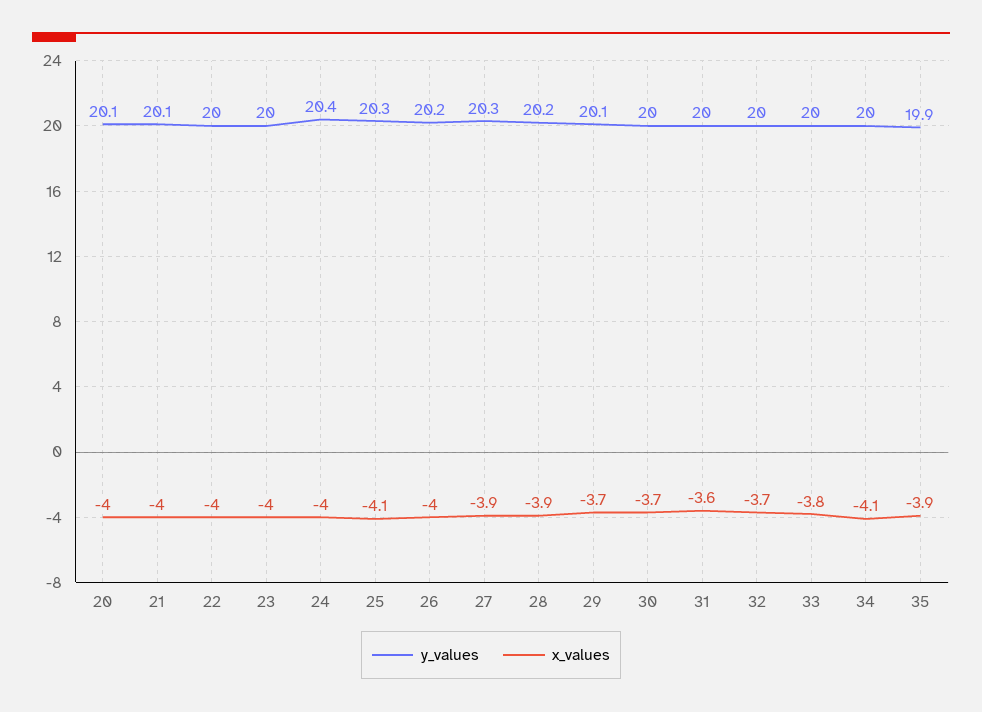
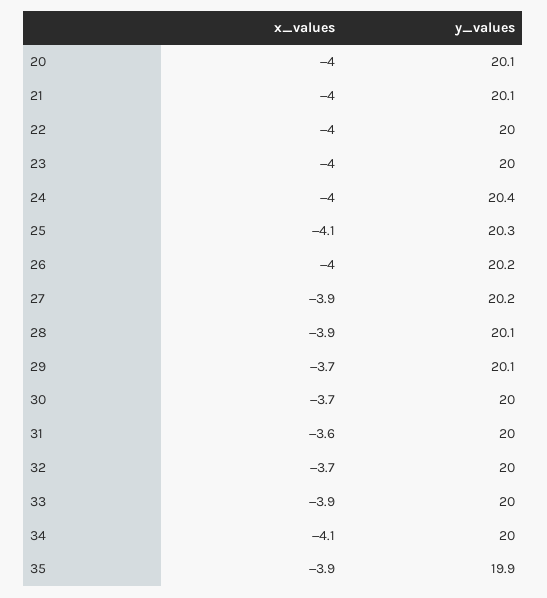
y_values, 27: 20.3 -> 20.2
y_values, 28: 20.2 -> 20.1
x_values, 33: -3.8 -> -3.9

